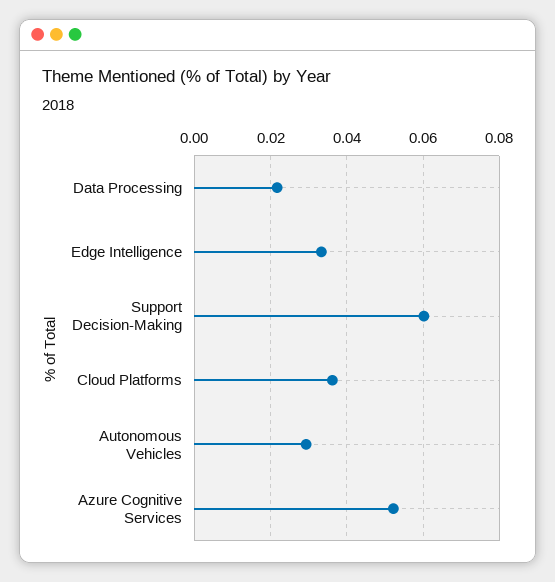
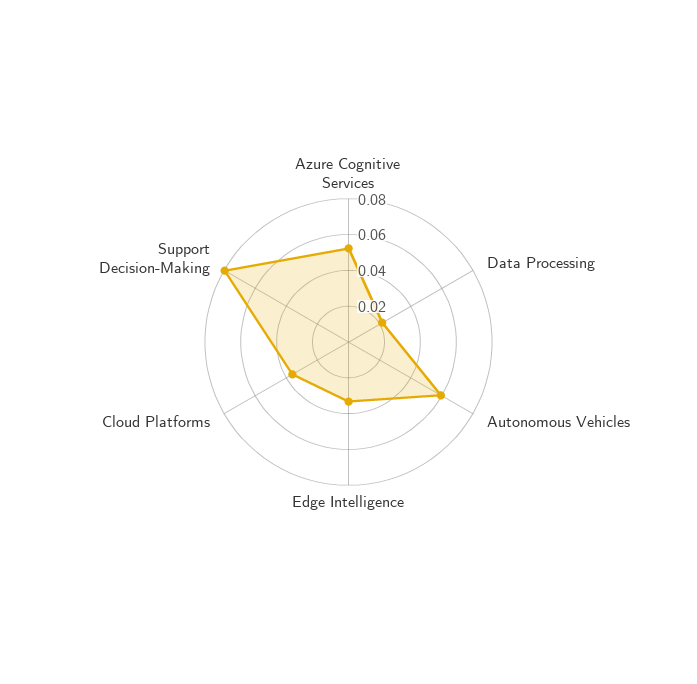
Support Decision-Making: 0.06 -> 0.08
Autonomous Vehicles: 0.03 -> 0.06

